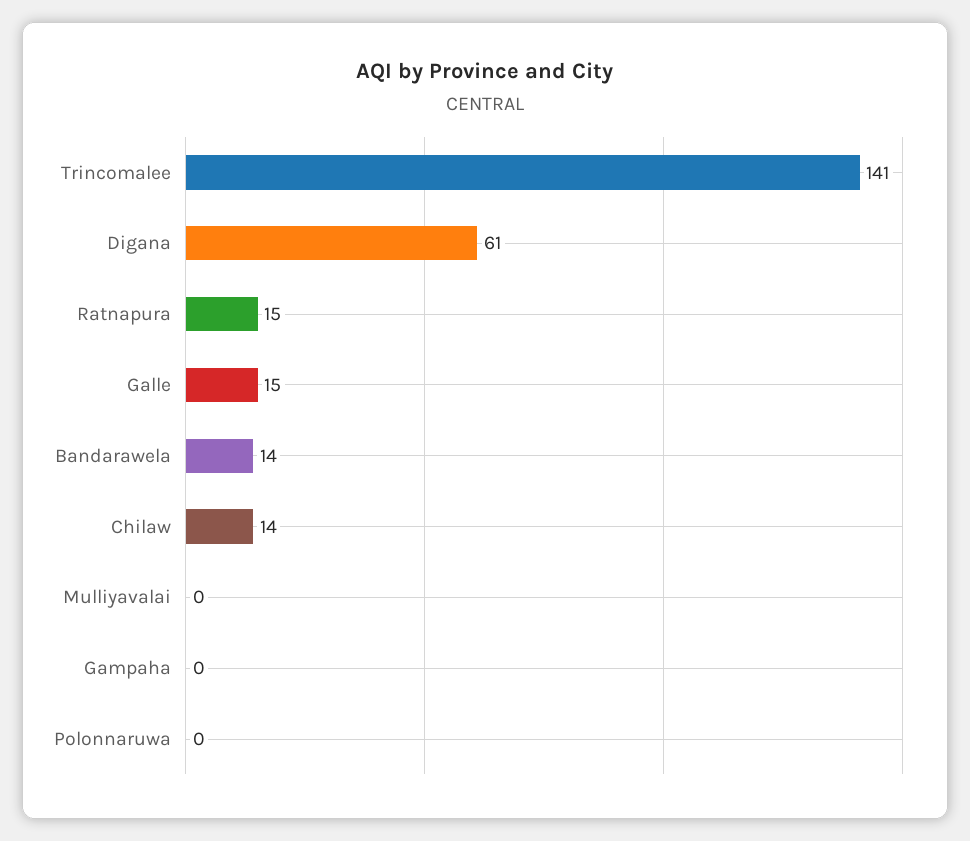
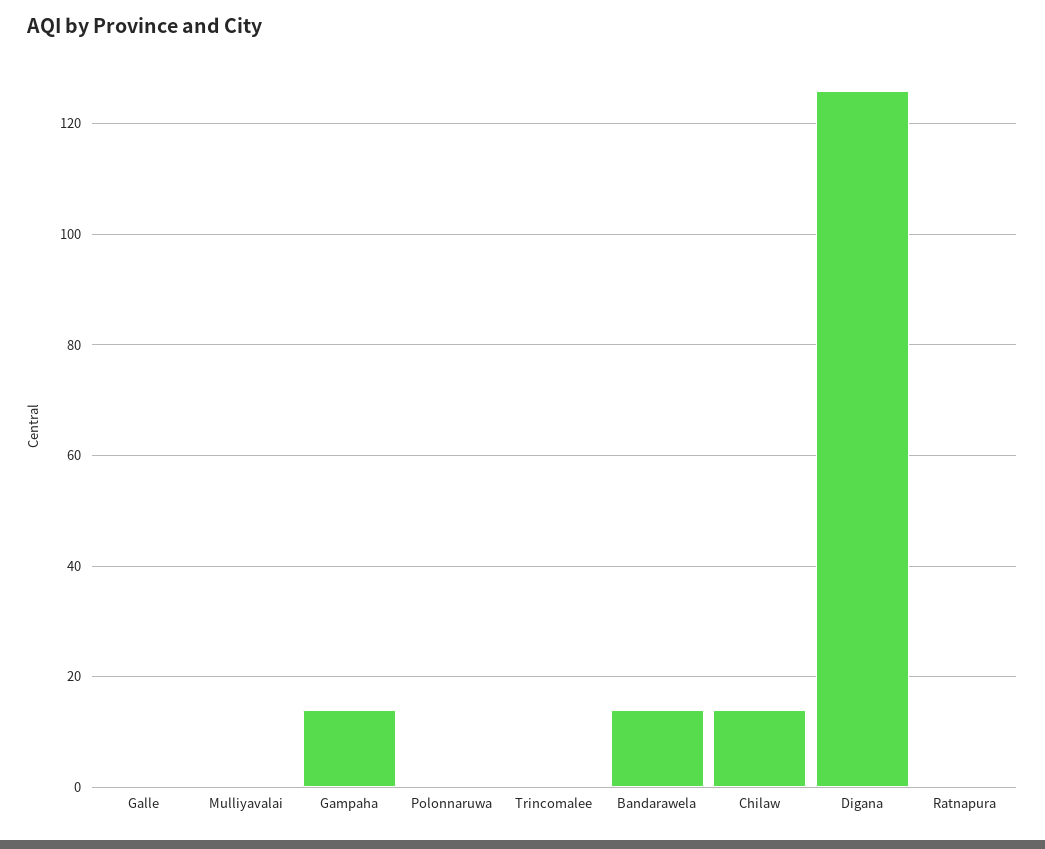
Trincomalee: 141 -> 0
Digana: 61 -> 125
Ratnapura: 15 -> 0
Galle: 15 -> 0
Gampaha: 0 -> 15

